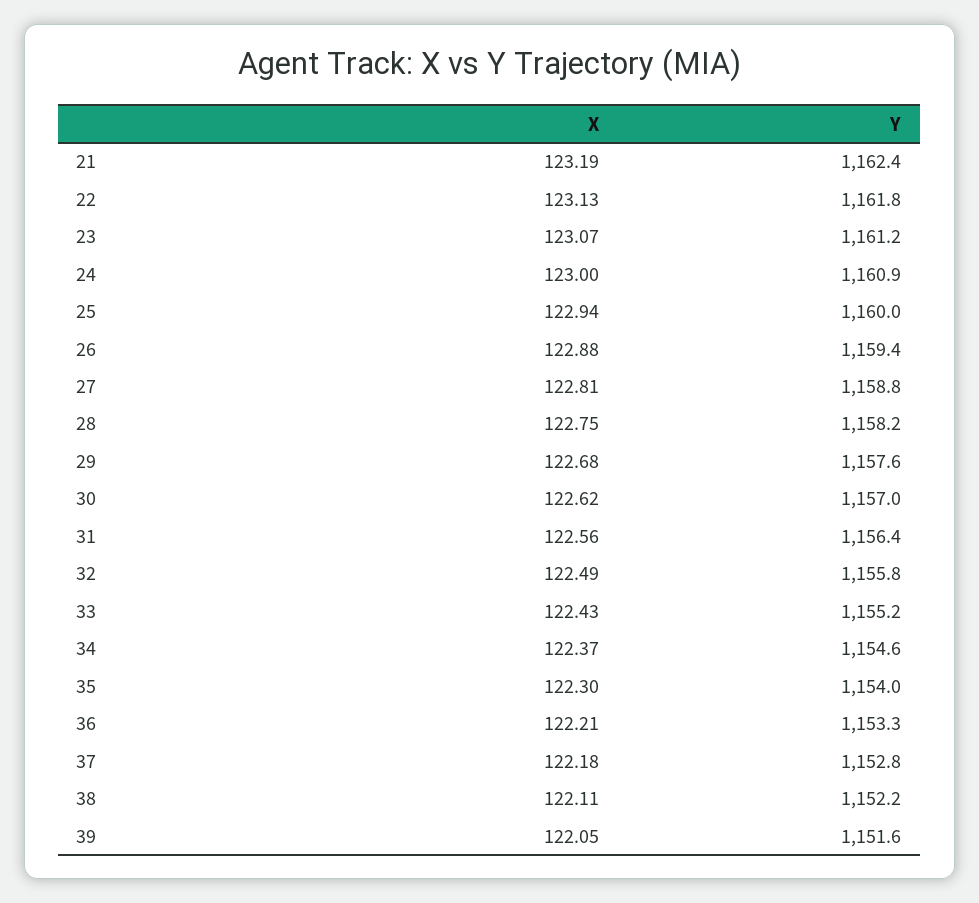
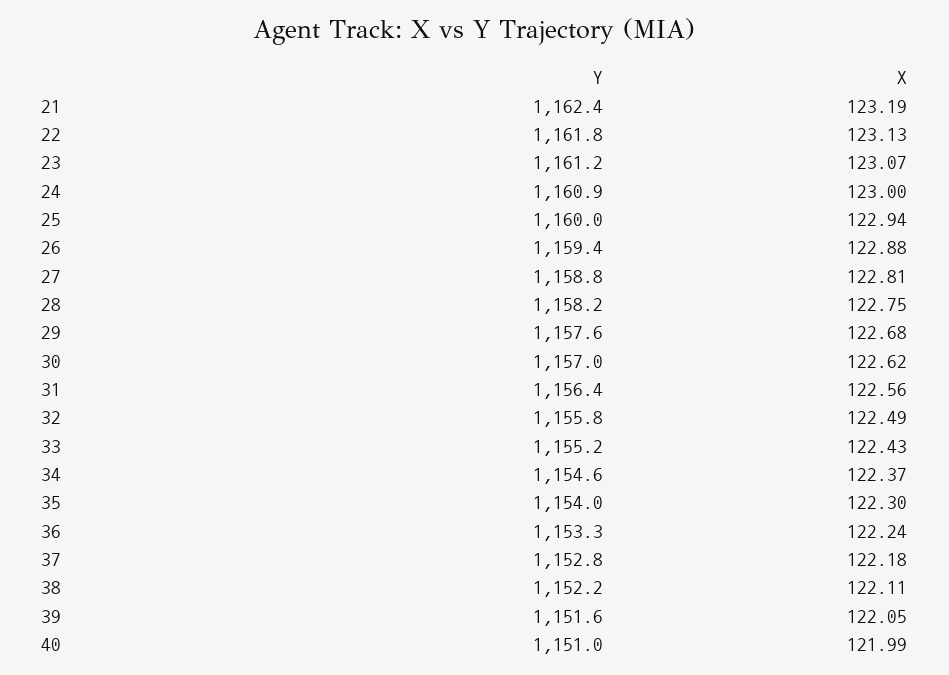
X, 36: 122.21 -> 122.24
Y, 40: none -> 1151
X, 40: none -> 121.99

